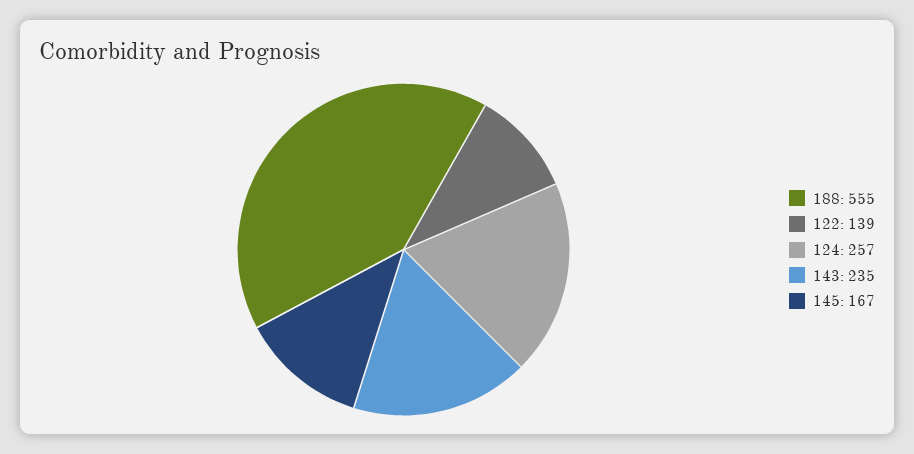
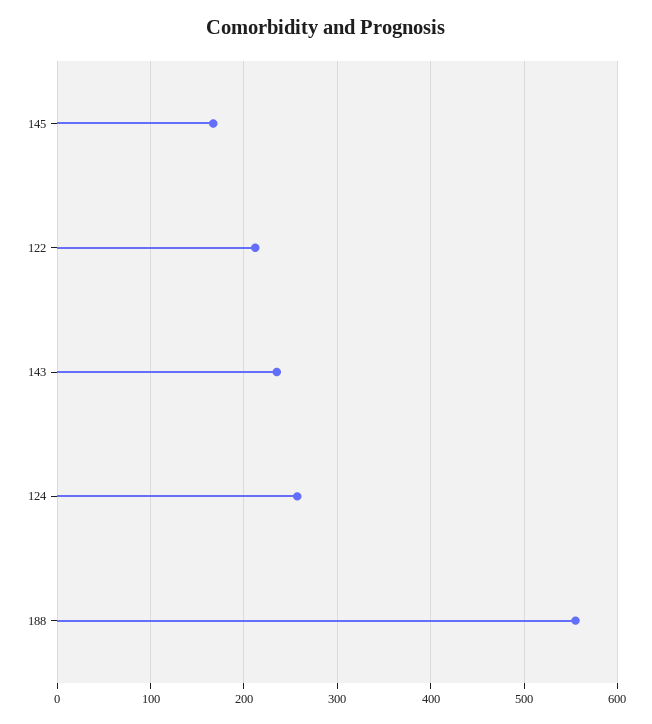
122: 139 -> 210

